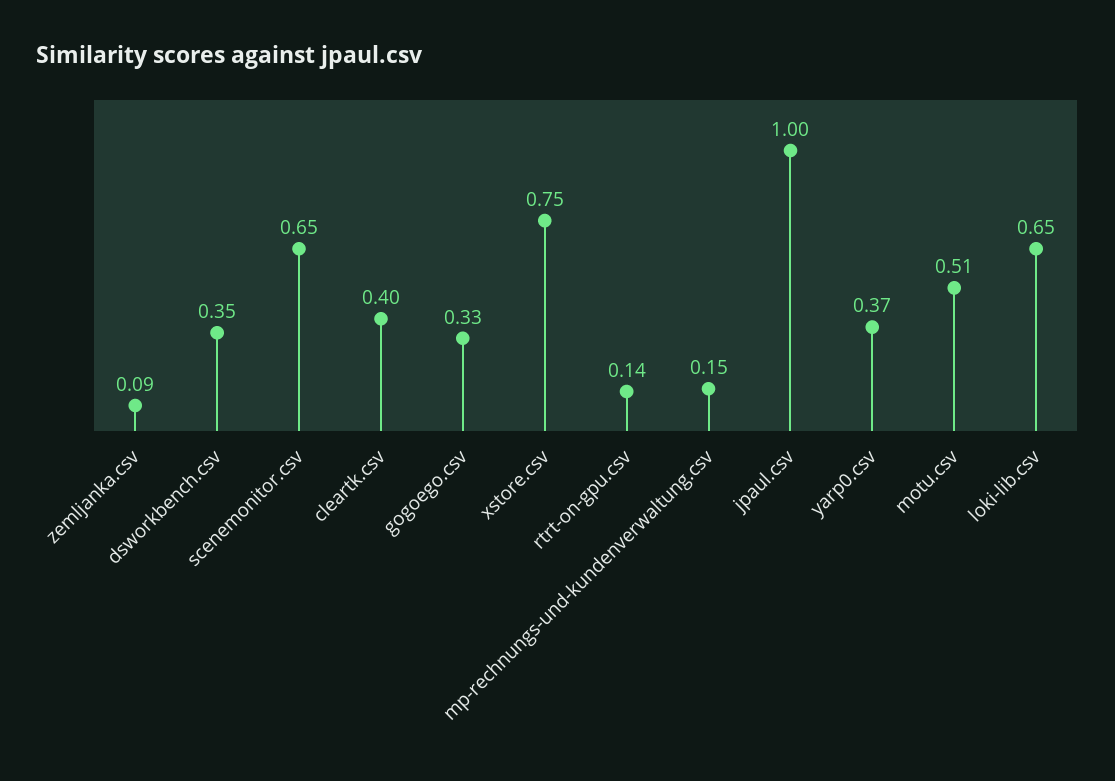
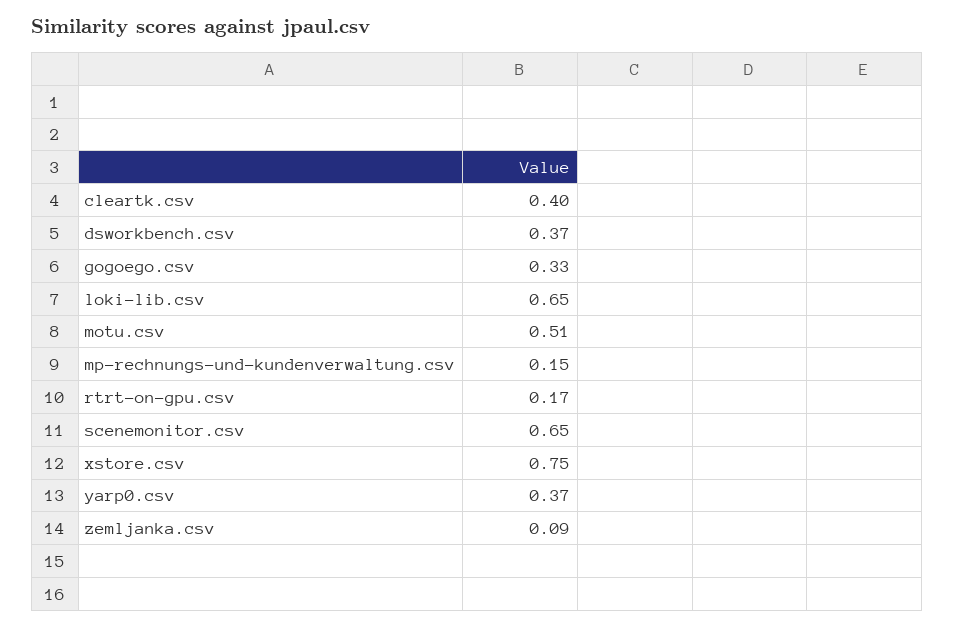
dsworkbench.csv: 0.35 -> 0.37
rtrt-on-gpu.csv: 0.14 -> 0.17
jpaul.csv: 1 -> none

